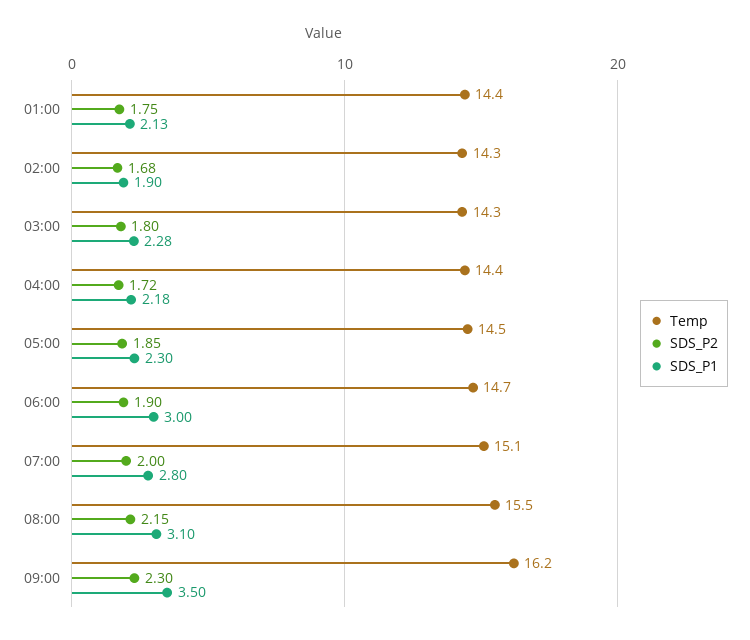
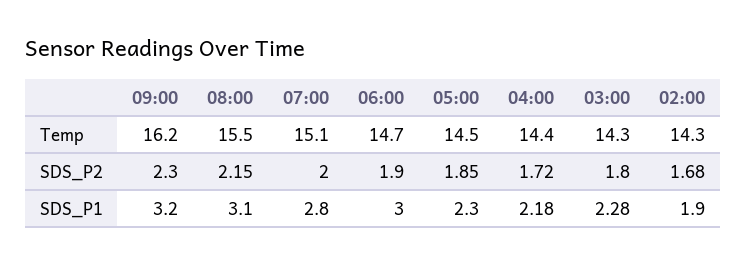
Temp, 01:00: 14.4 -> none
SDS_P2, 01:00: 1.75 -> none
SDS_P1, 01:00: 2.13 -> none
SDS_P1, 09:00: 3.5 -> 3.2

